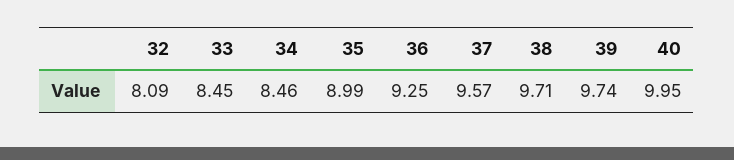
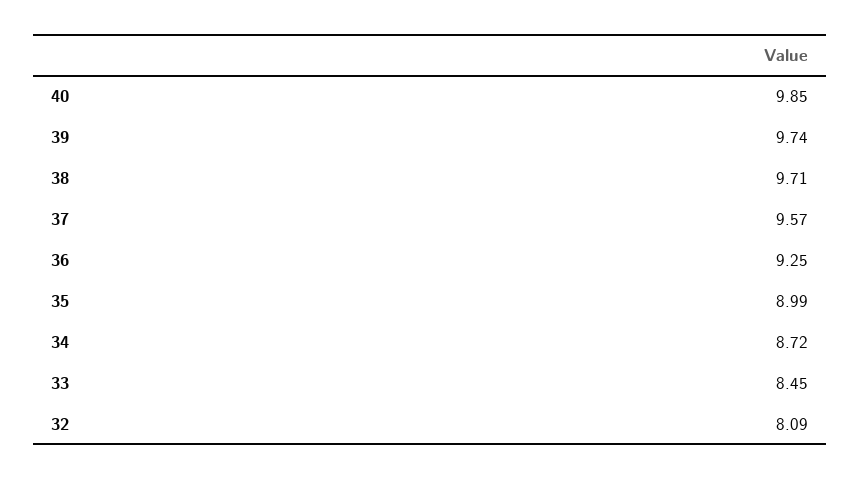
34: 8.46 -> 8.72
40: 9.95 -> 9.85

